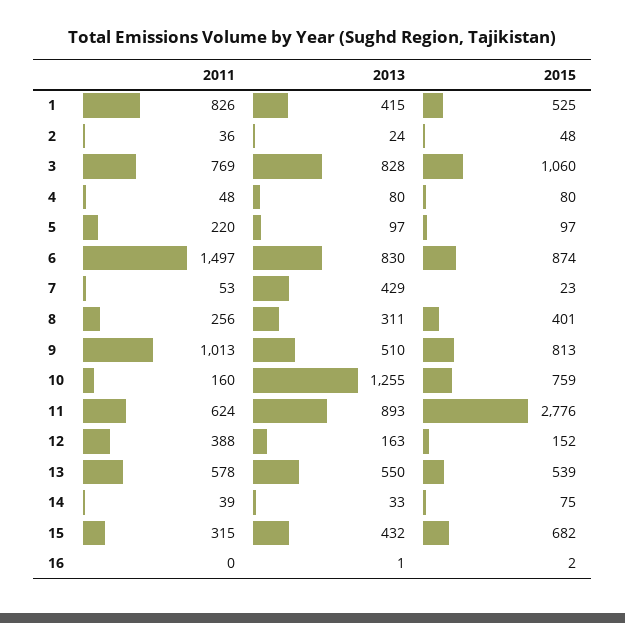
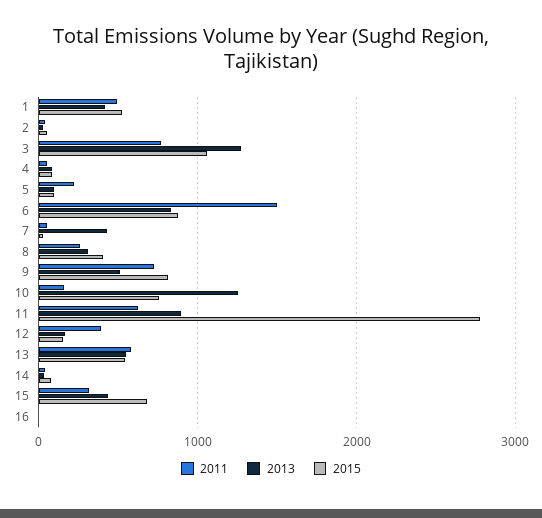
2011, 1: 826 -> 500
2013, 3: 828 -> 1300
2011, 9: 1013 -> 700

